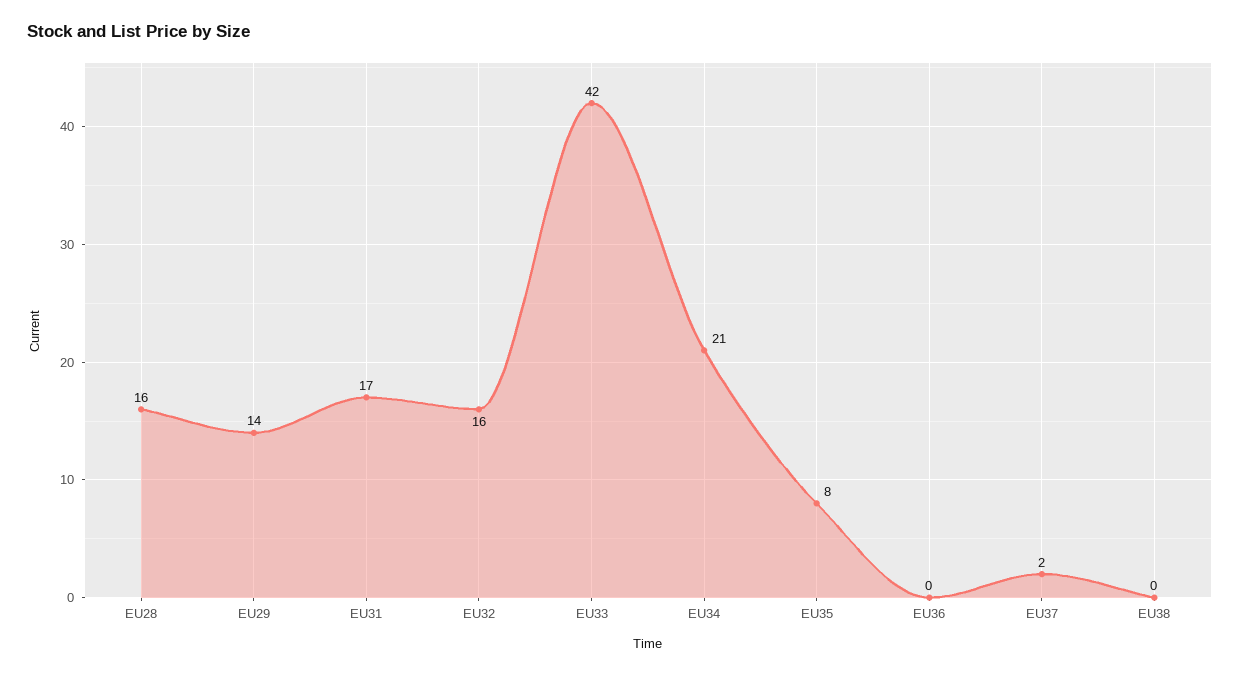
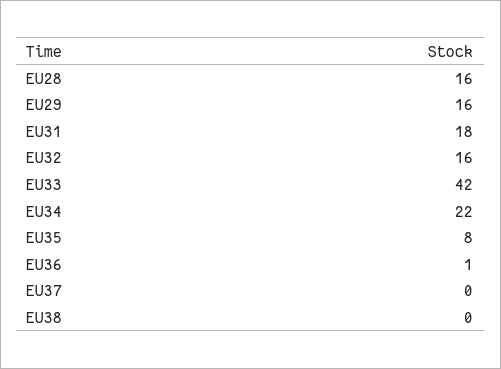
EU29: 14 -> 16
EU31: 17 -> 18
EU34: 21 -> 22
EU36: 0 -> 1
EU37: 2 -> 0

